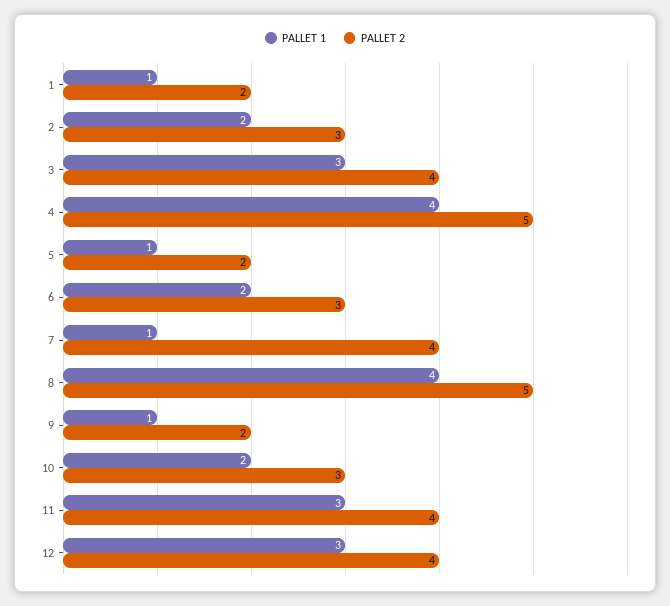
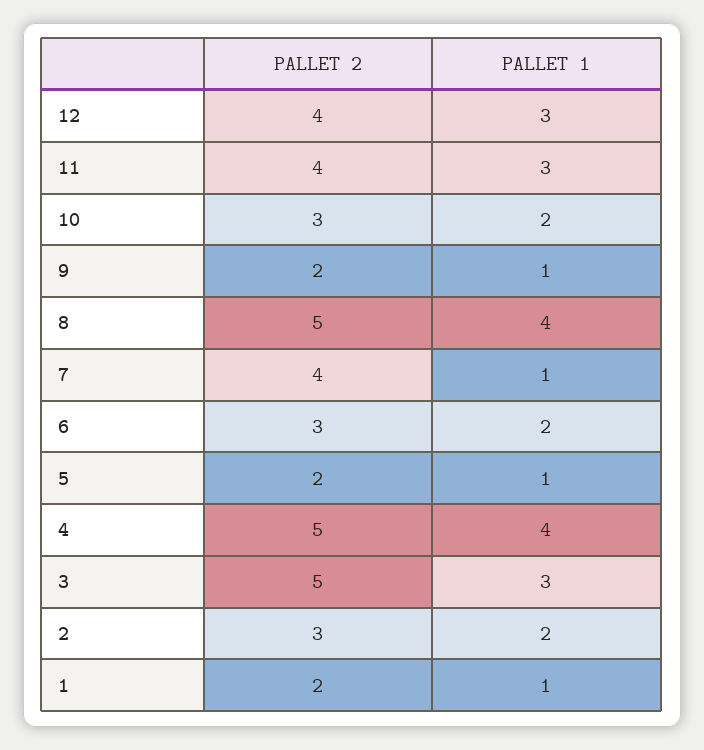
PALLET 2, 3: 4 -> 5

